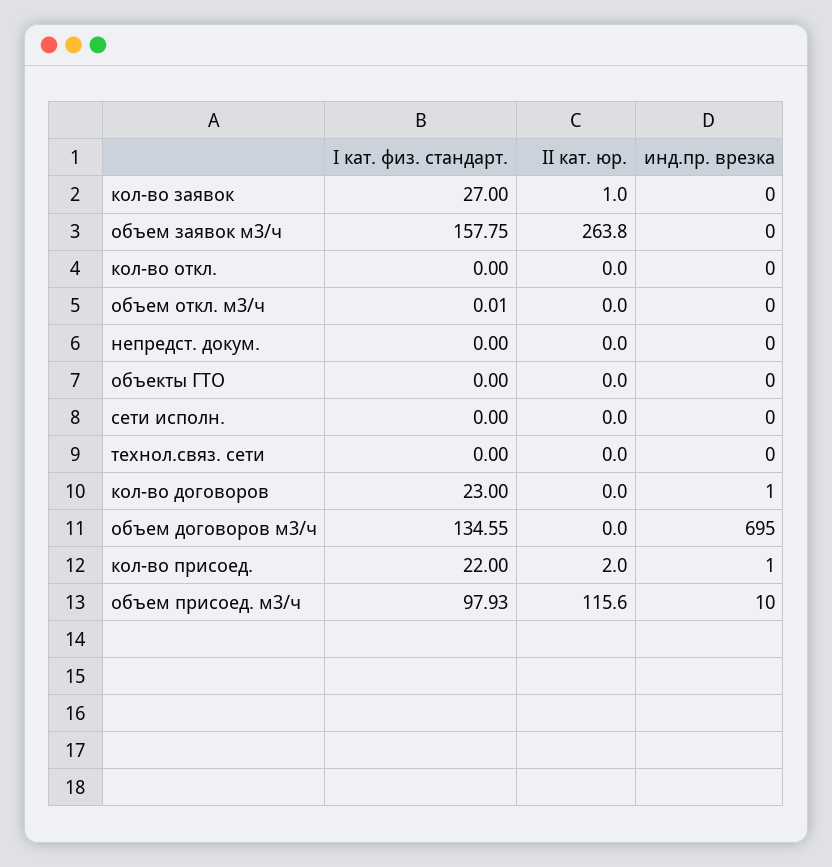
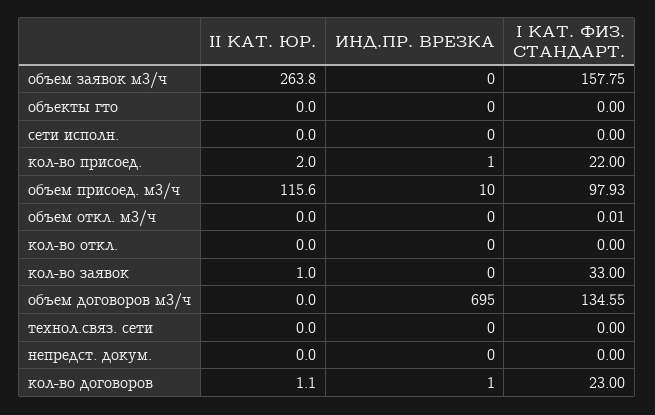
I кат. физ. стандарт., кол-во заявок: 27 -> 33
II кат. юр., кол-во договоров: 0 -> 1.1

